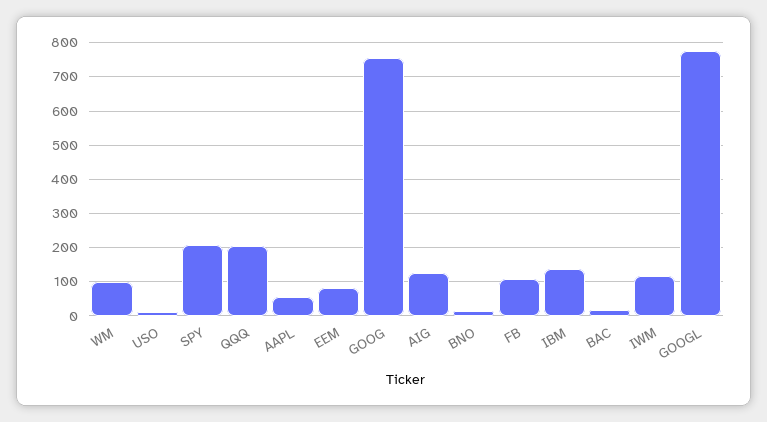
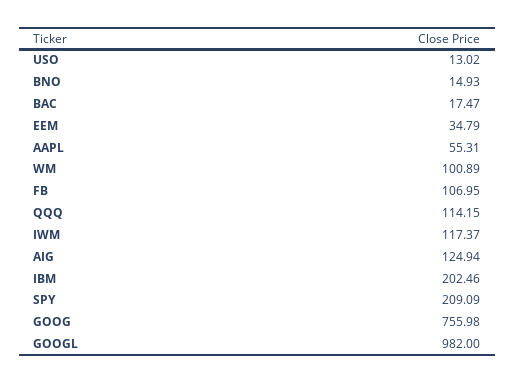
QQQ: 200 -> 114.15
EEM: 80 -> 34.79
IBM: 140 -> 202.46
GOOGL: 780 -> 982

